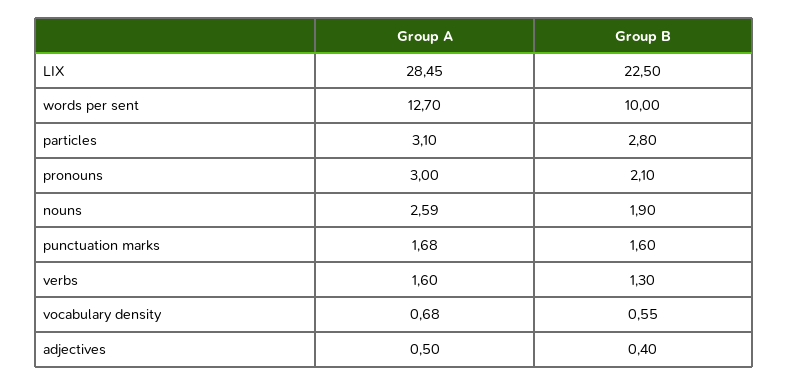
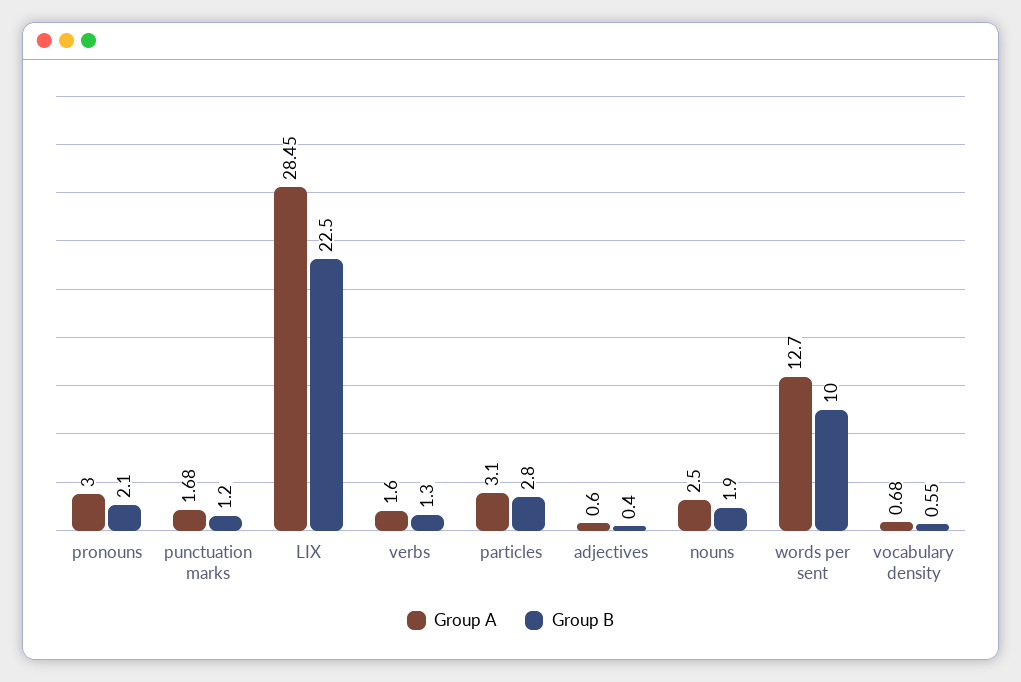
Group A, nouns: 2.59 -> 2.5
Group B, punctuation marks: 1.6 -> 1.2
Group A, adjectives: 0.5 -> 0.6

